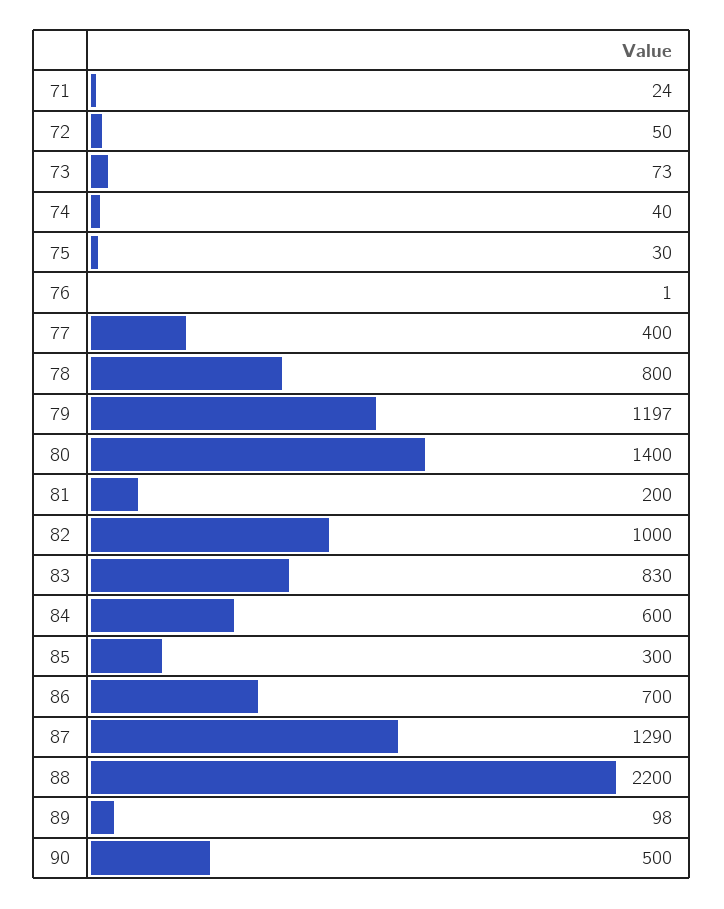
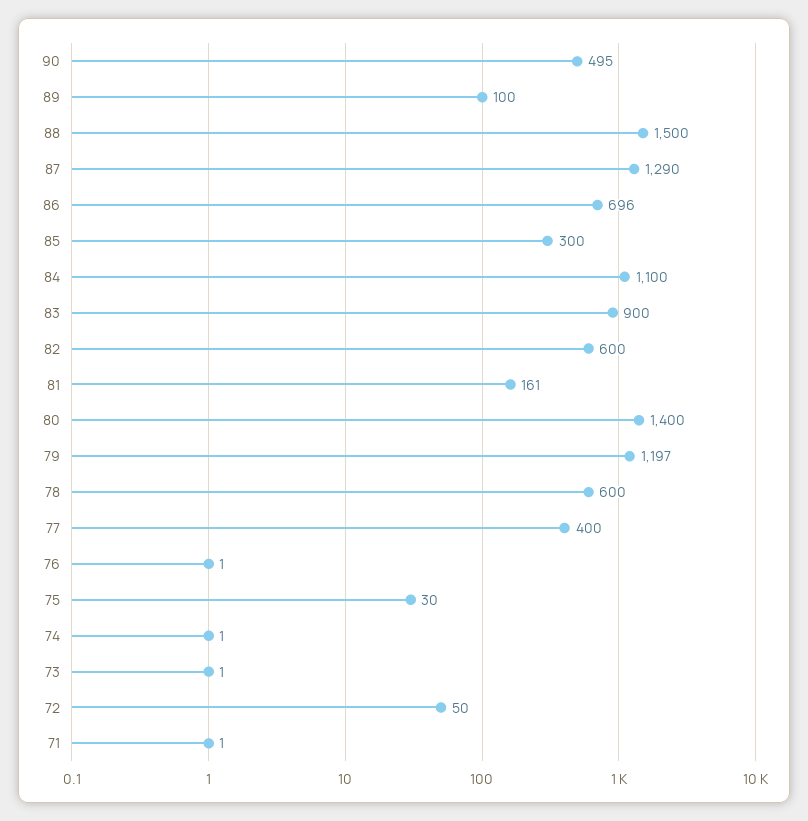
71: 24 -> 1
73: 73 -> 1
74: 40 -> 1
78: 800 -> 600
81: 200 -> 161
82: 1000 -> 600
83: 830 -> 900
84: 600 -> 1100
86: 700 -> 696
88: 2200 -> 1500
89: 98 -> 100
90: 500 -> 495

